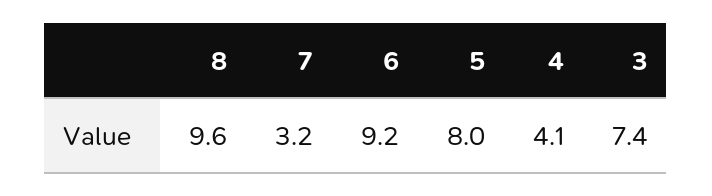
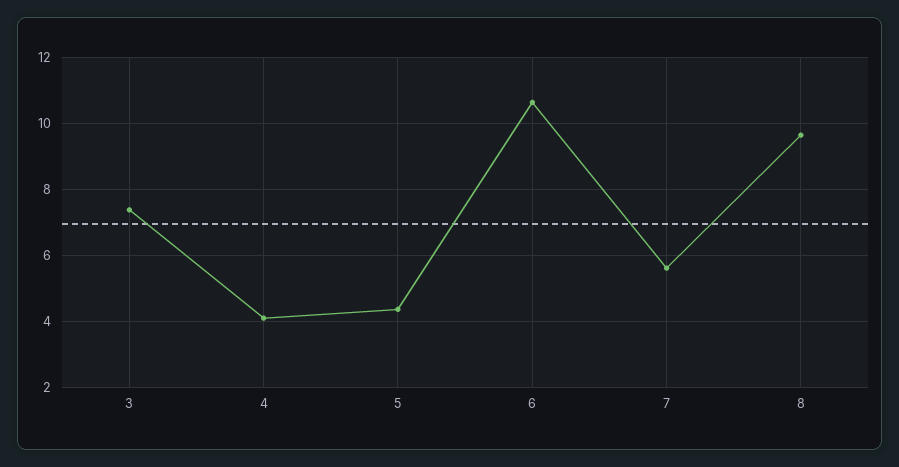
7: 3.2 -> 5.6
6: 9.2 -> 10.6
5: 8 -> 4.4

